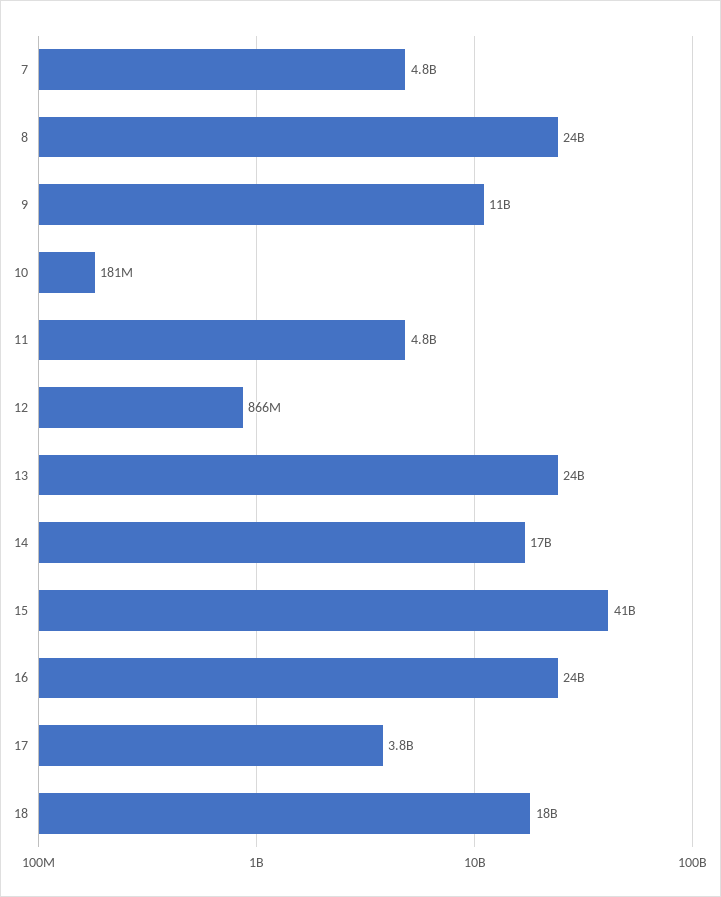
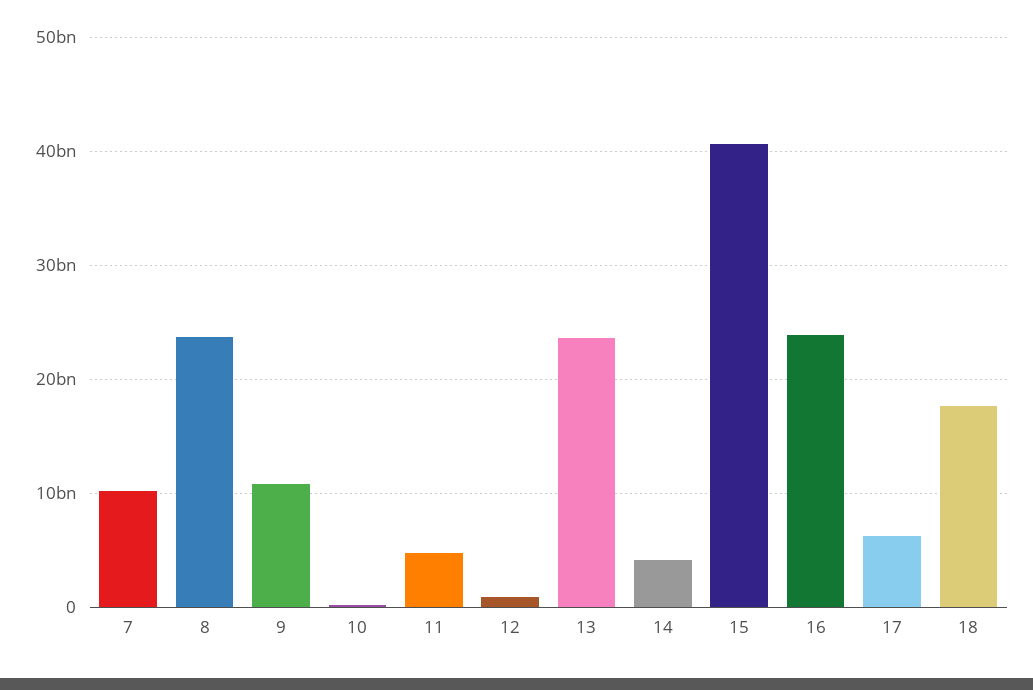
7: 4800000000 -> 10000000000
14: 17000000000 -> 4000000000
17: 3800000000 -> 6000000000

